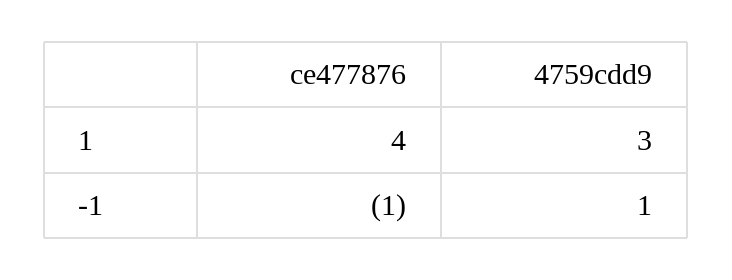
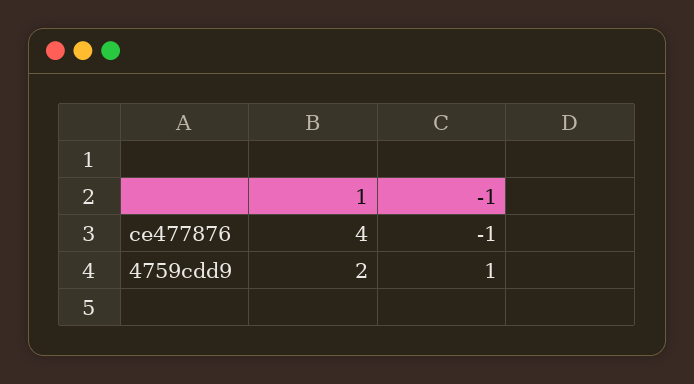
4759cdd9, 1: 3 -> 2

